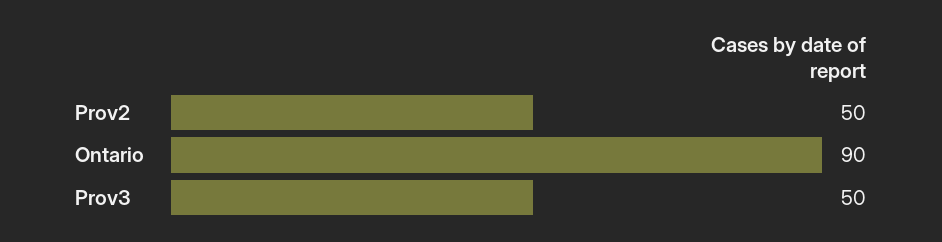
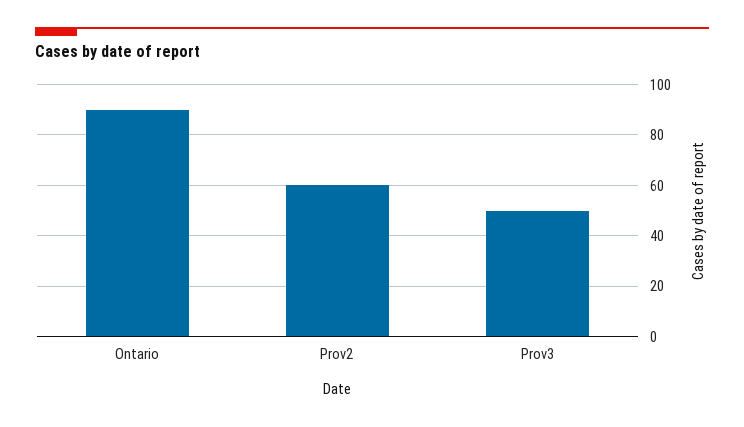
Prov2: 50 -> 60

